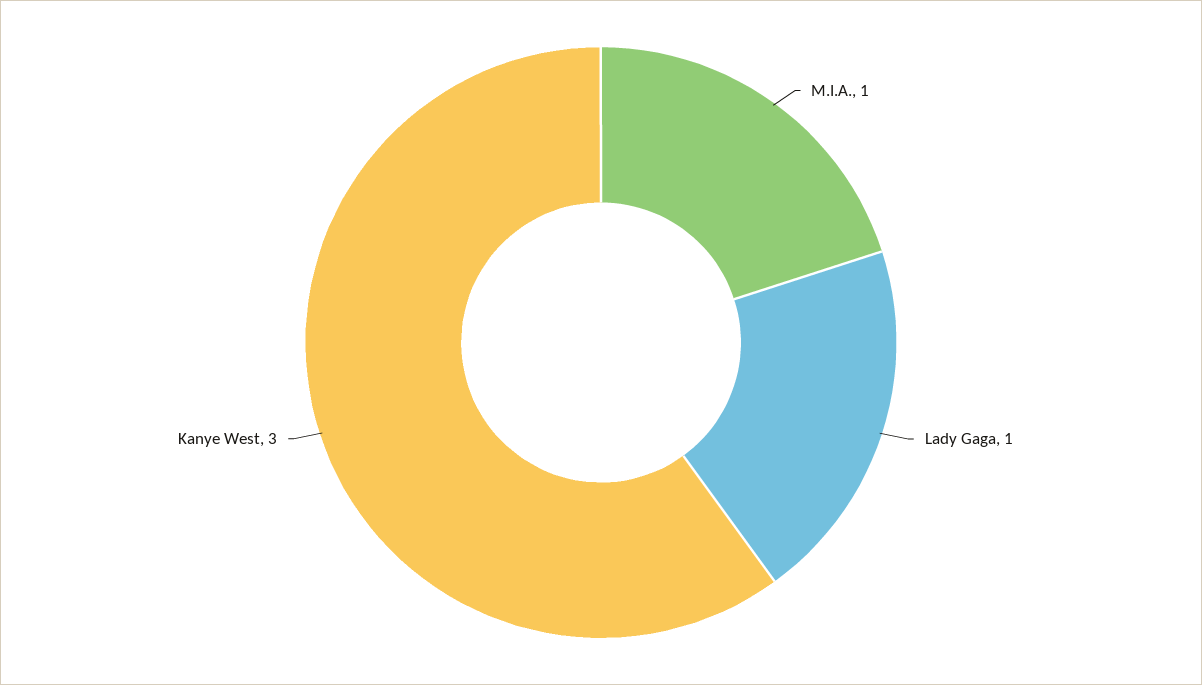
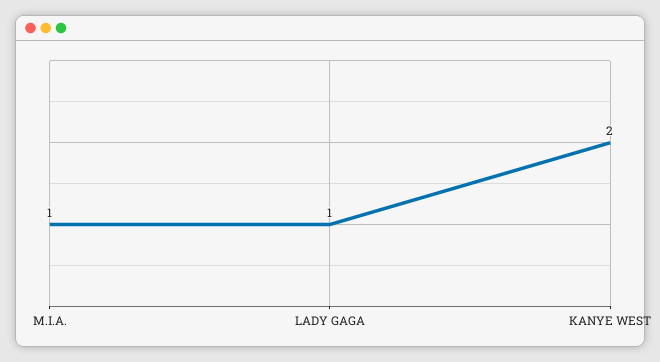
Kanye West: 3 -> 2

